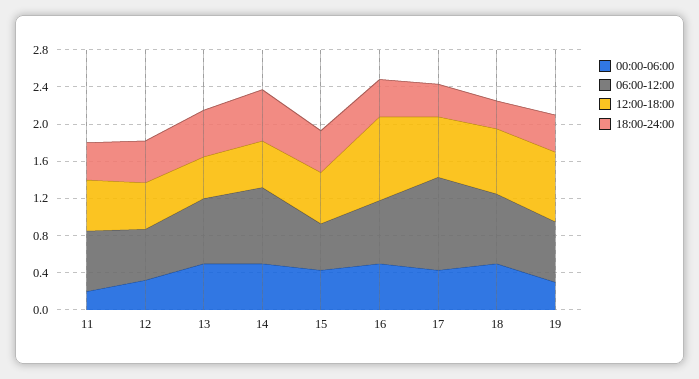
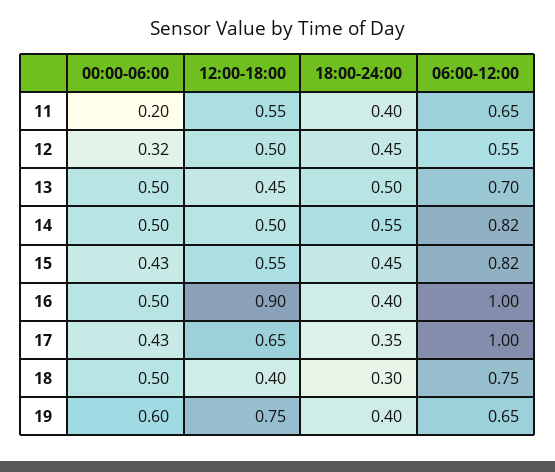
06:00-12:00, 15: 0.5 -> 0.82
06:00-12:00, 16: 0.7 -> 1
12:00-18:00, 18: 0.7 -> 0.4
00:00-06:00, 19: 0.3 -> 0.6

